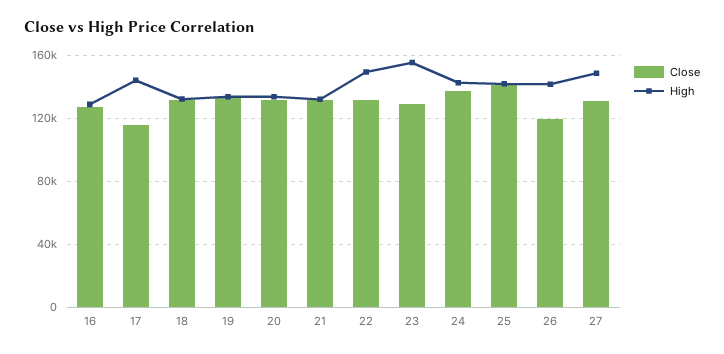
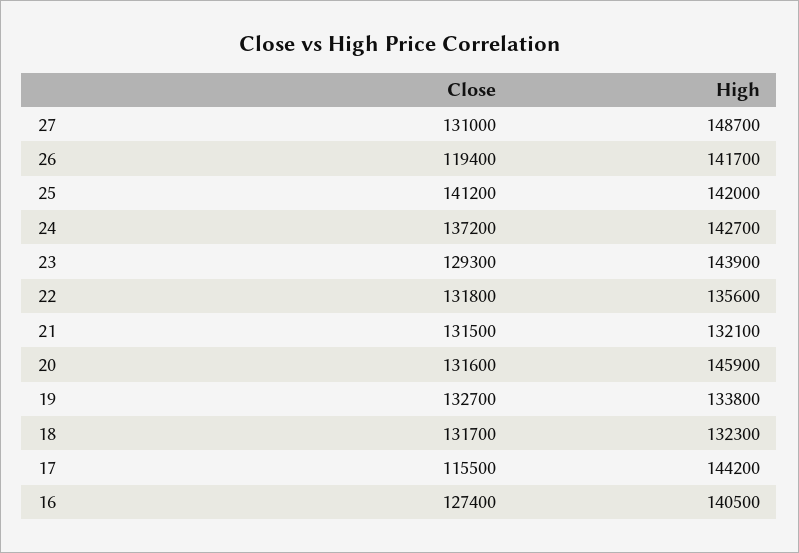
High, 16: 130000 -> 140500
High, 20: 135000 -> 145900
High, 22: 150000 -> 135600
High, 23: 155000 -> 143900

